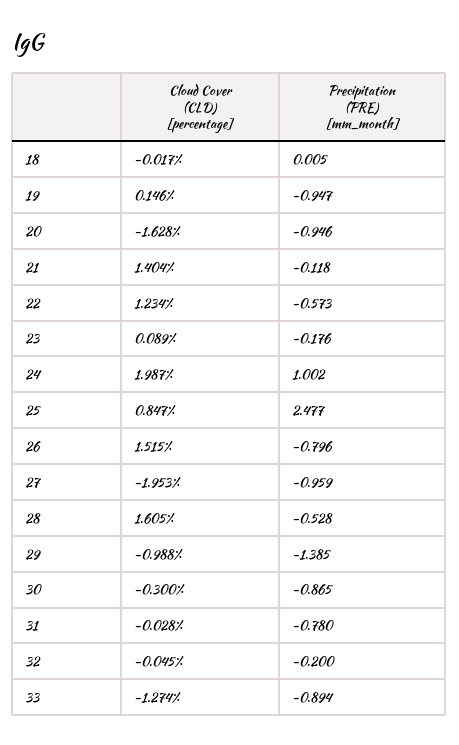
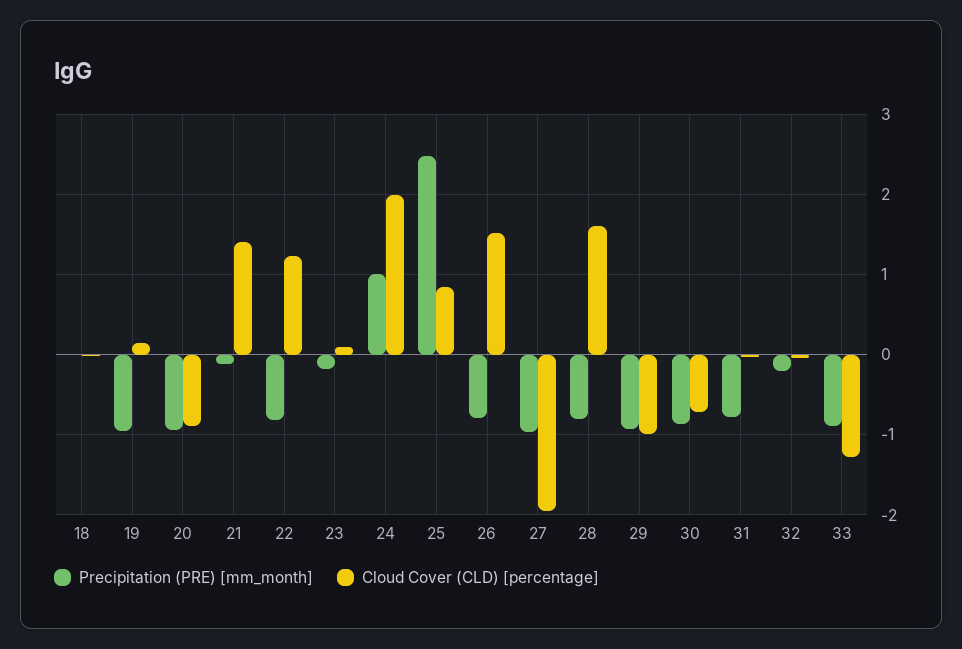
Cloud Cover (CLD) [percentage], 20: -1.628 -> -0.9
Precipitation (PRE) [mm_month], 22: -0.573 -> -0.8
Precipitation (PRE) [mm_month], 28: -0.528 -> -0.8
Precipitation (PRE) [mm_month], 29: -1.385 -> -0.9
Cloud Cover (CLD) [percentage], 30: -0.3 -> -0.7

